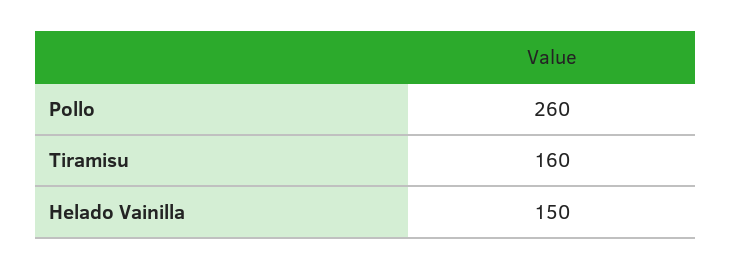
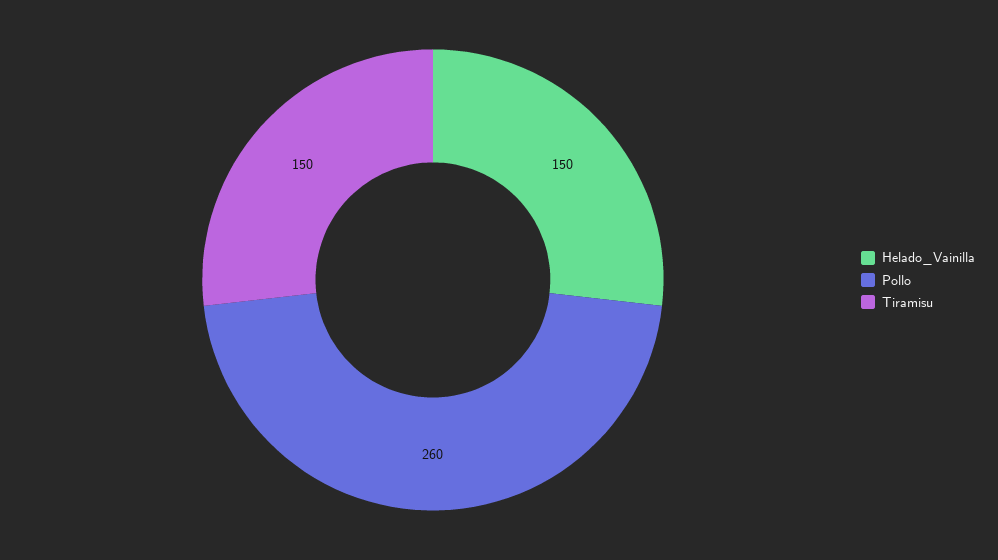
Tiramisu: 160 -> 150

